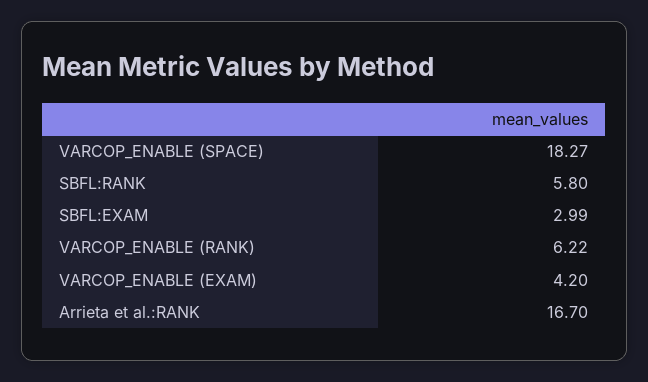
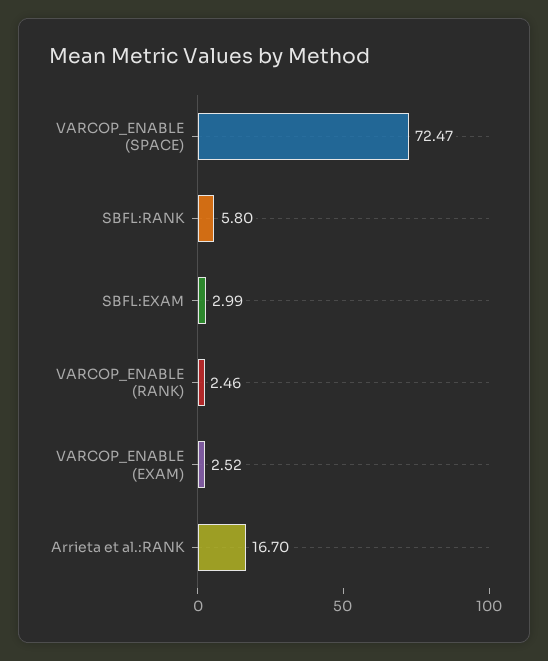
VARCOP_ENABLE (SPACE): 18.27 -> 72.47
VARCOP_ENABLE (RANK): 6.22 -> 2.46
VARCOP_ENABLE (EXAM): 4.2 -> 2.52

